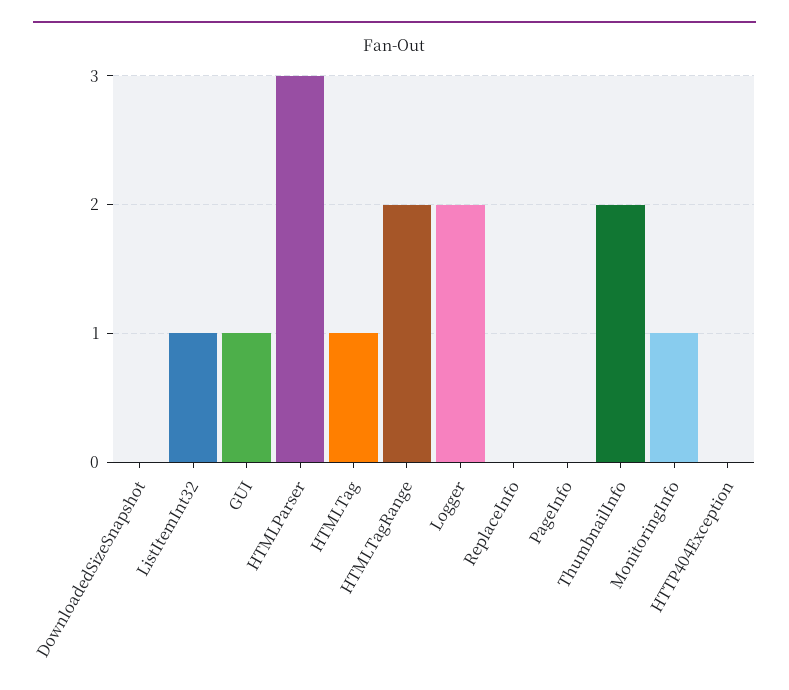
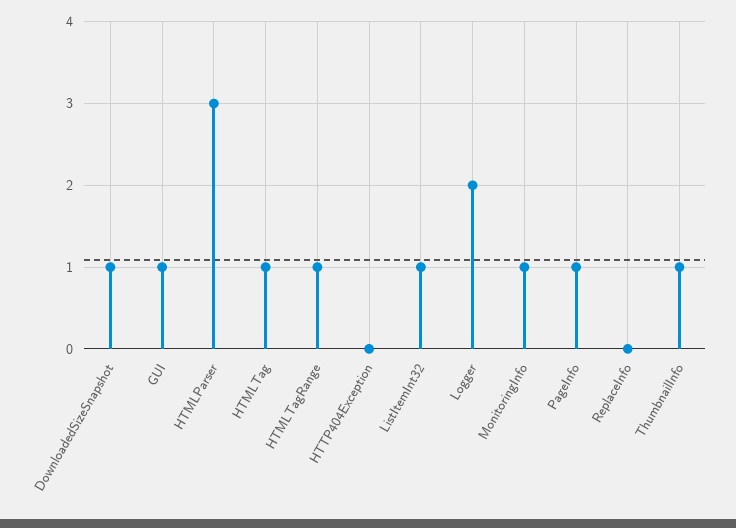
DownloadedSizeSnapshot: 0 -> 1
HTMLTagRange: 2 -> 1
PageInfo: 0 -> 1
ThumbnailInfo: 2 -> 1

